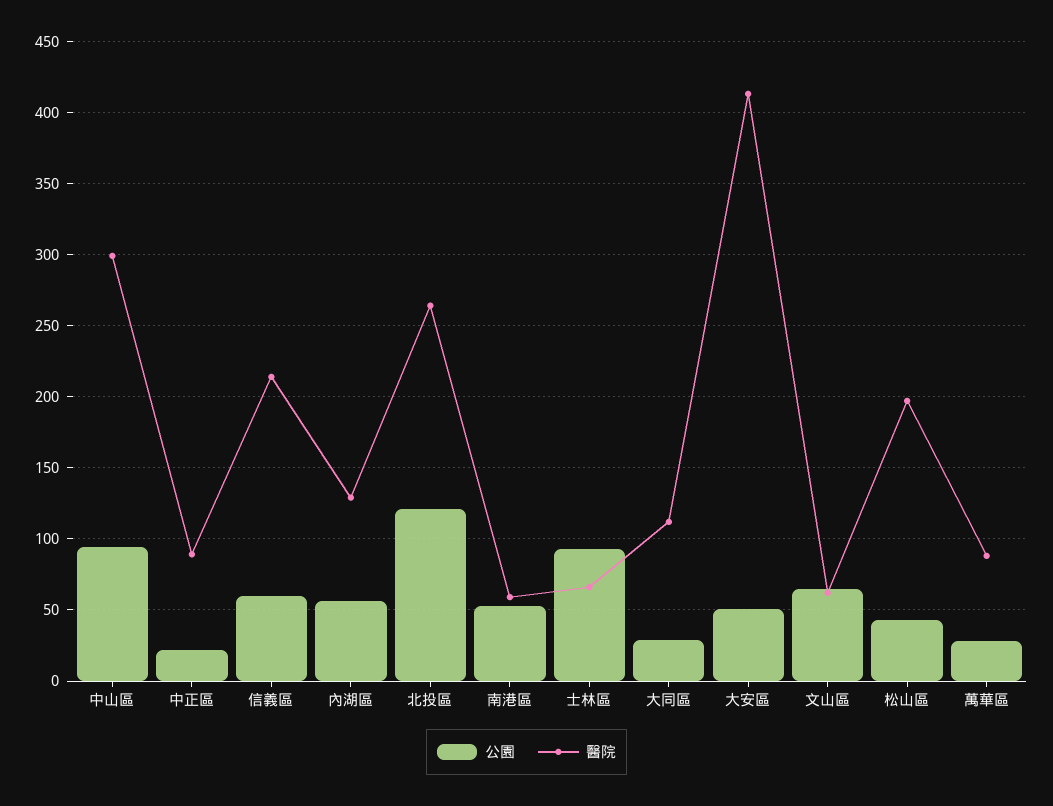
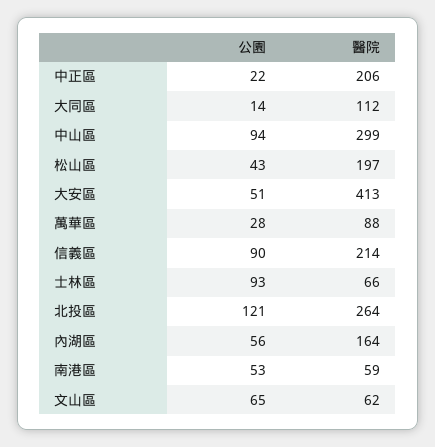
醫院, 中正區: 90 -> 206
公園, 信義區: 60 -> 90
醫院, 內湖區: 130 -> 164
公園, 大同區: 30 -> 14

